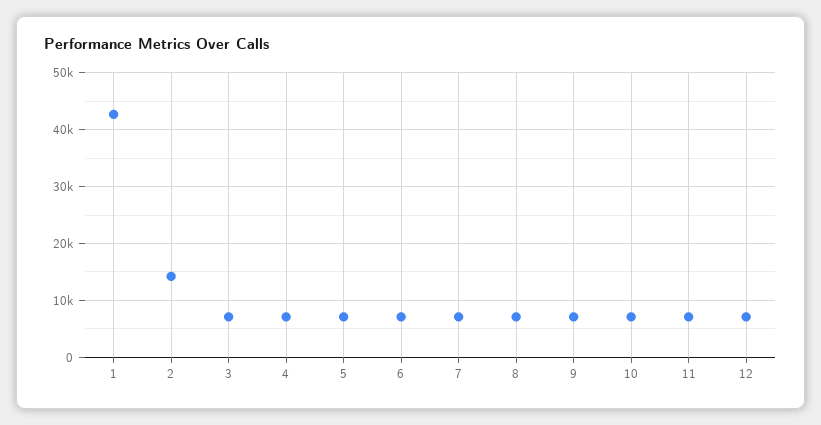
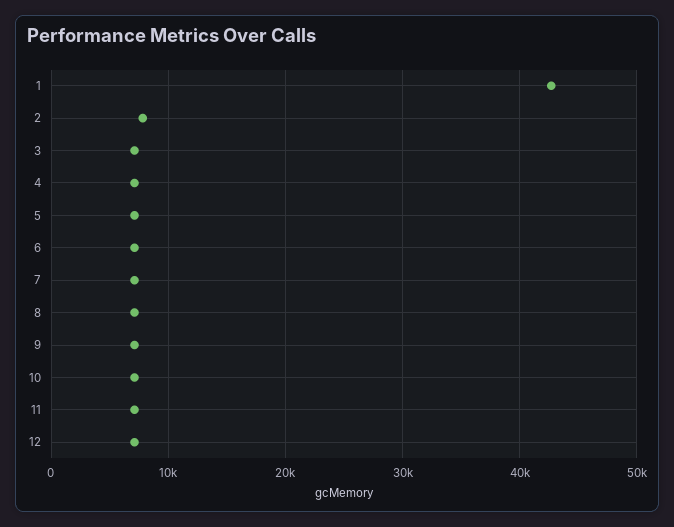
2: 14000 -> 8000

